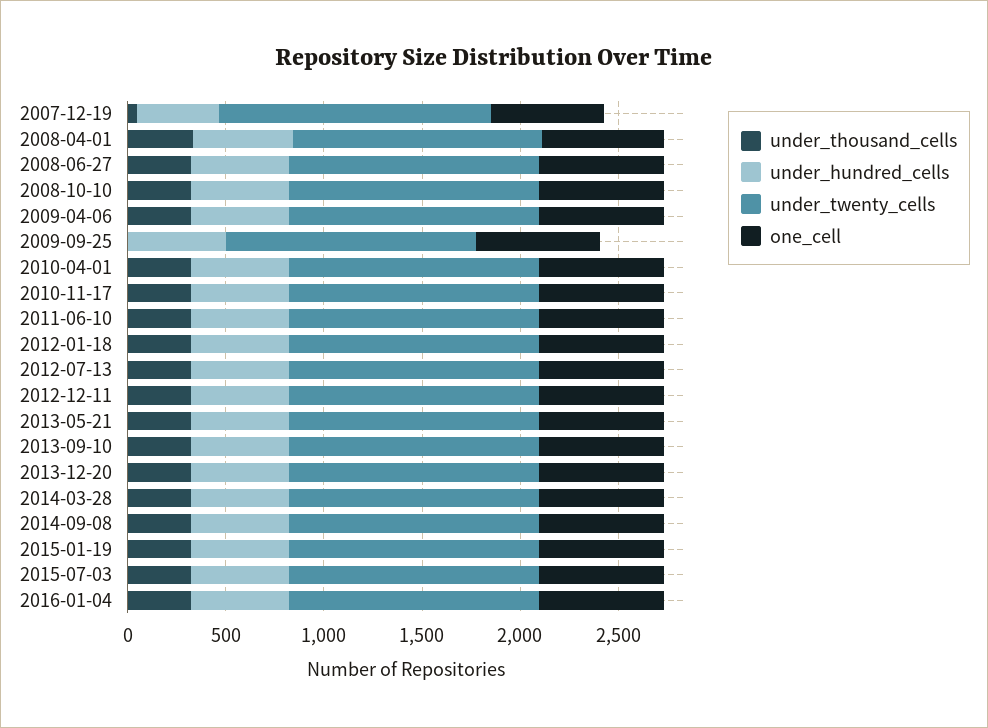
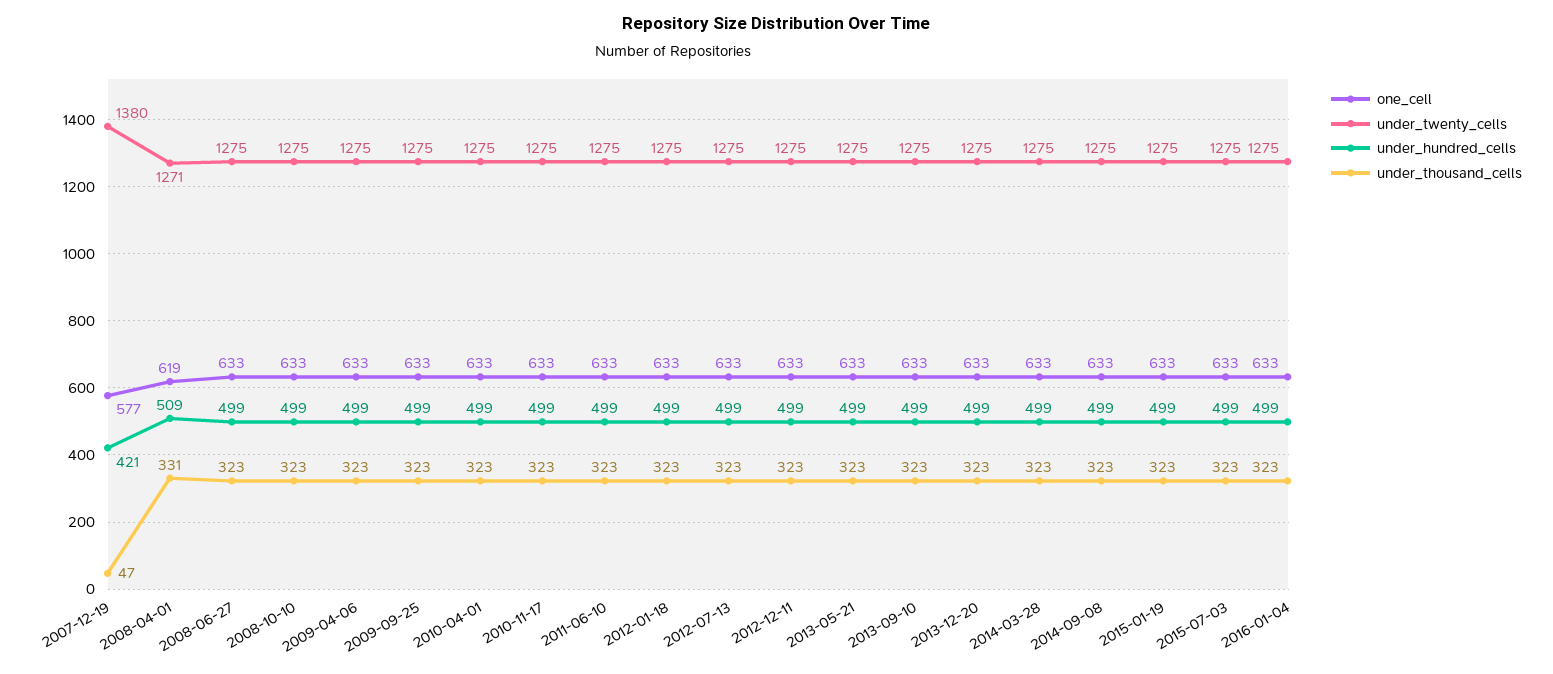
under_thousand_cells, 2009-09-25: 0 -> 323

